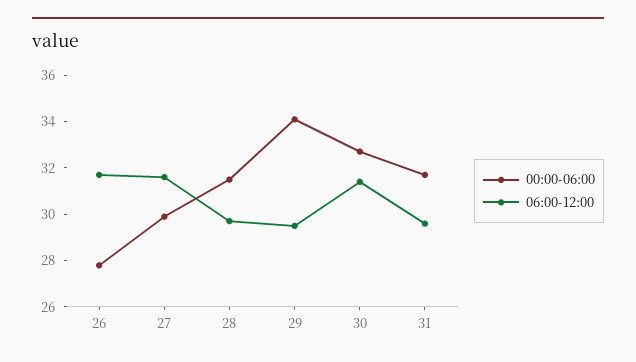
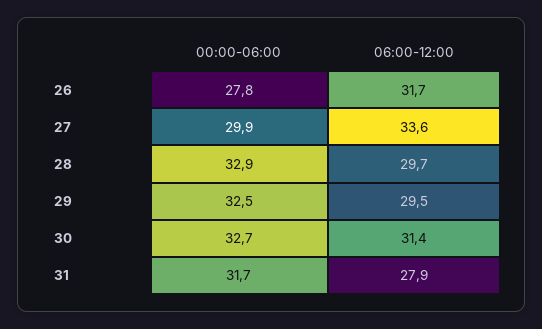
06:00-12:00, 27: 31.5 -> 33.6
00:00-06:00, 28: 31.5 -> 32.9
00:00-06:00, 29: 34 -> 32.5
06:00-12:00, 31: 29.5 -> 27.9

